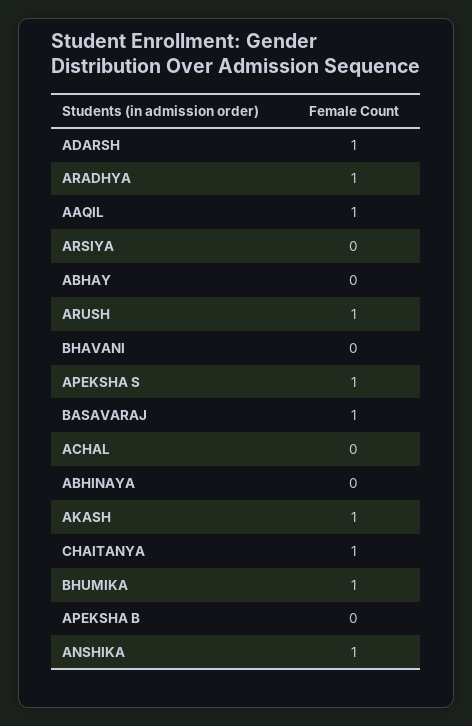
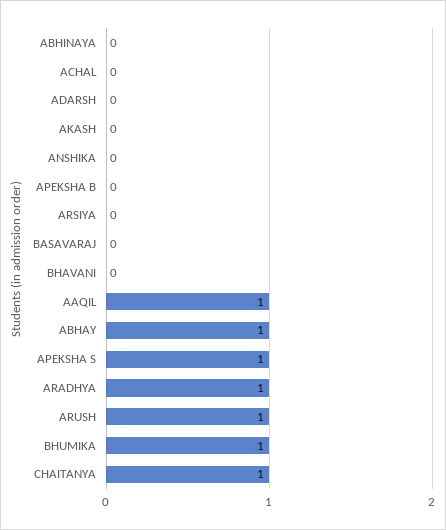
ADARSH: 1 -> 0
ABHAY: 0 -> 1
BASAVARAJ: 1 -> 0
AKASH: 1 -> 0
ANSHIKA: 1 -> 0

